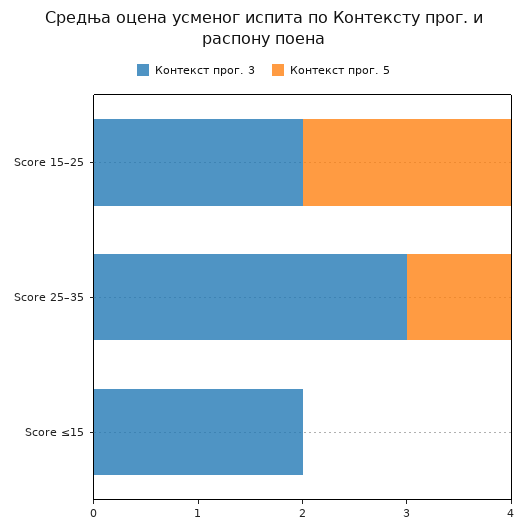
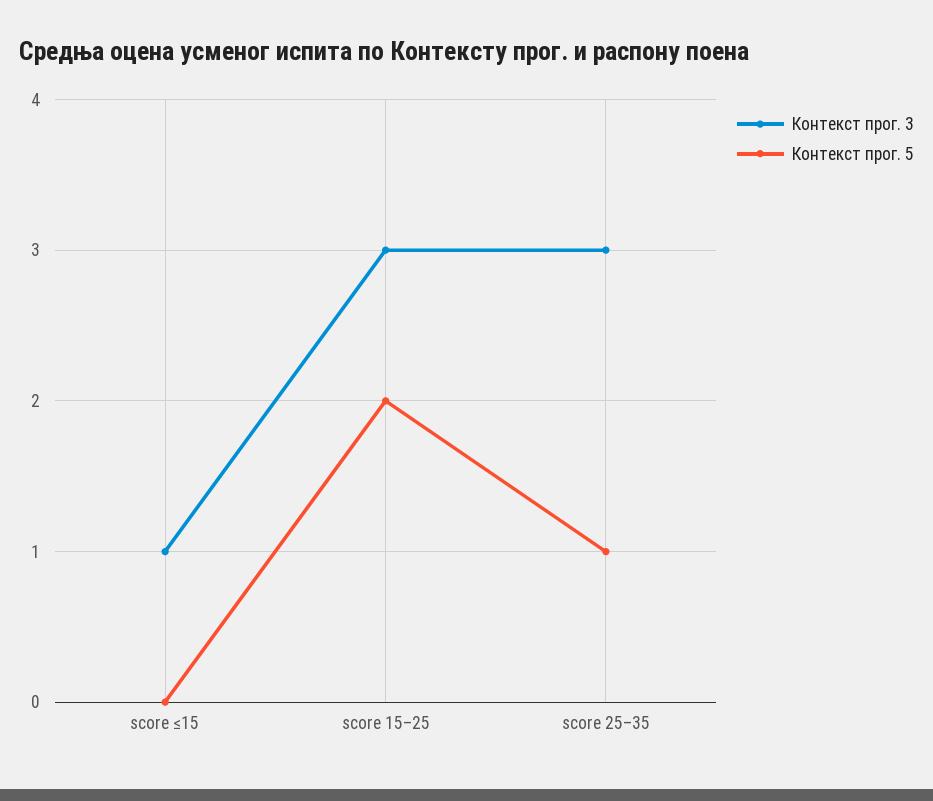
Контекст прог. 3, Score 15–25: 2 -> 3
Контекст прог. 3, Score ≤15: 2 -> 1

